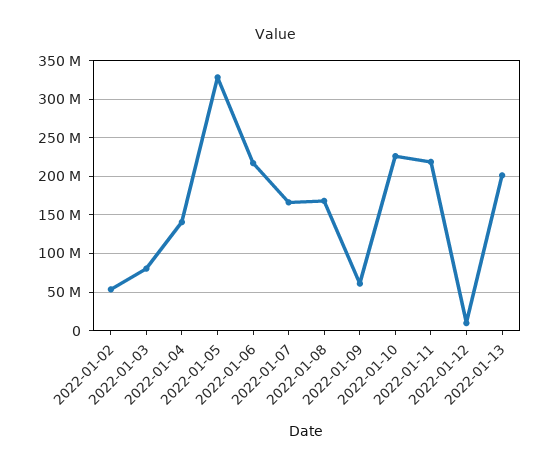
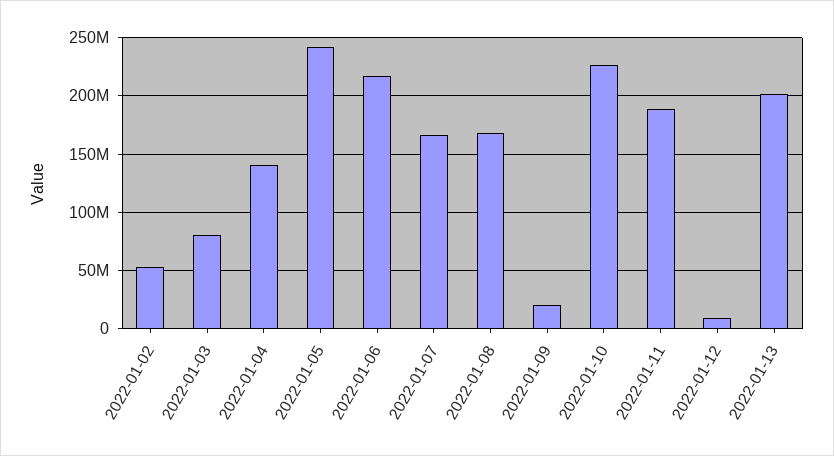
2022-01-05: 330000000 -> 240000000
2022-01-09: 60000000 -> 20000000
2022-01-11: 220000000 -> 190000000

